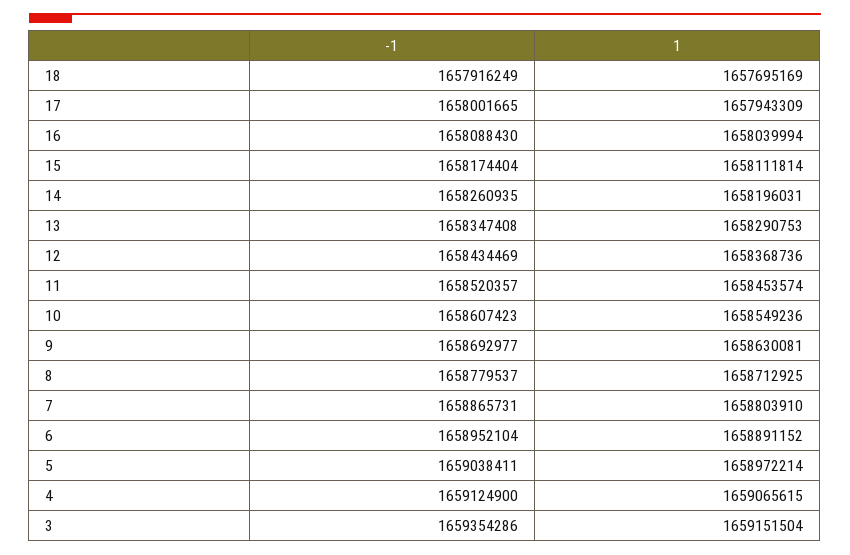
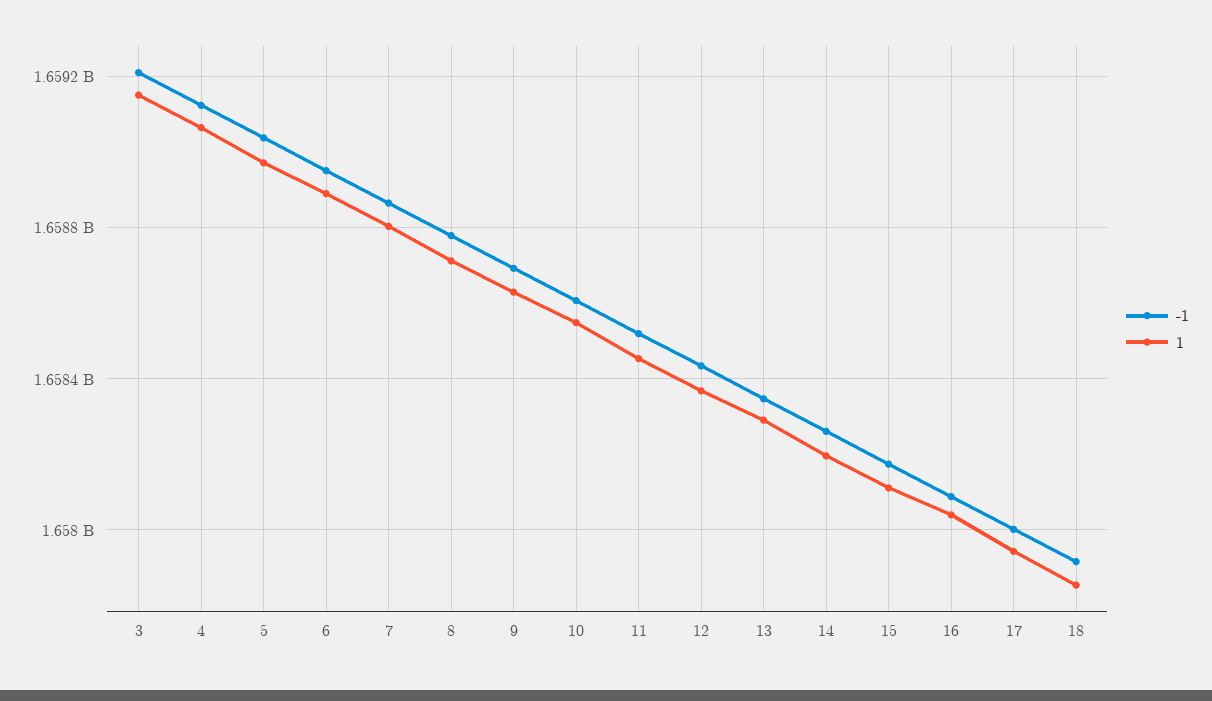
1, 18: 1657695169 -> 1657850000
-1, 3: 1659354286 -> 1659200000

